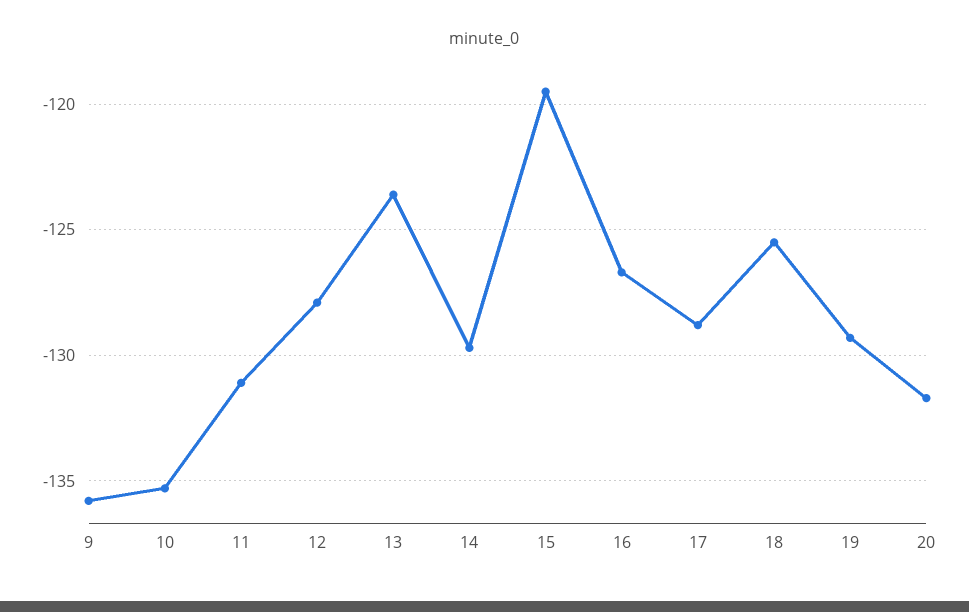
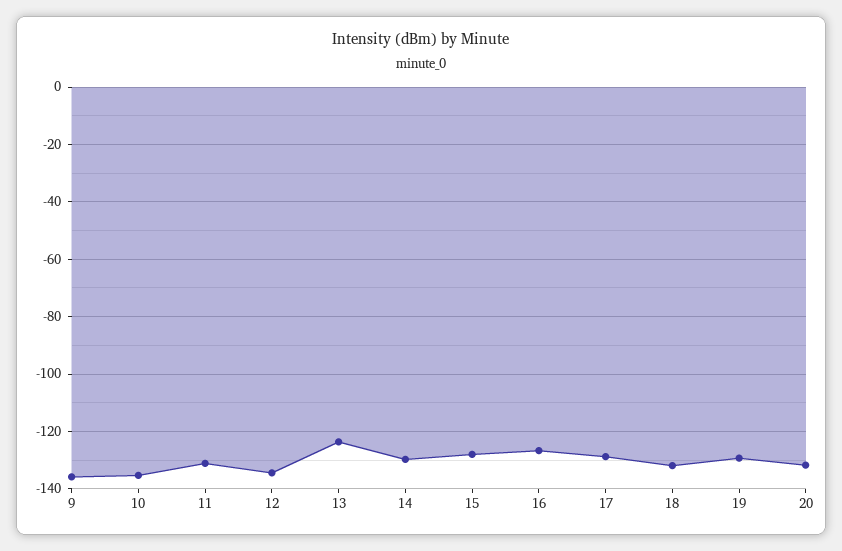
12: -128 -> -135
15: -119.5 -> -127.5
18: -125.5 -> -132.5

